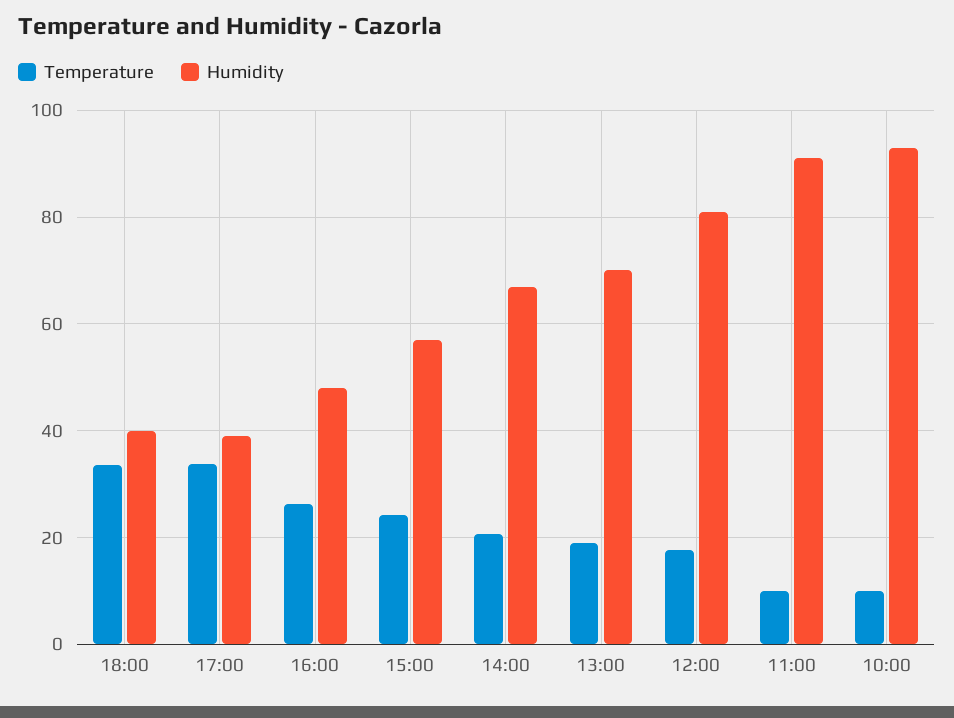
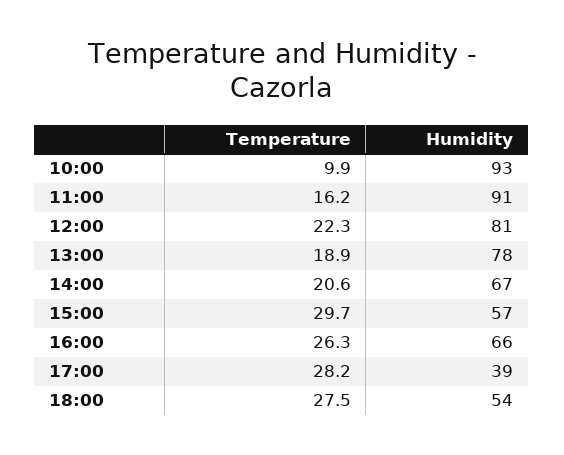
Temperature, 18:00: 34 -> 27.5
Humidity, 18:00: 40 -> 54
Temperature, 17:00: 34 -> 28.2
Humidity, 16:00: 48 -> 66
Temperature, 15:00: 24 -> 29.7
Humidity, 13:00: 70 -> 78
Temperature, 12:00: 18 -> 22.3
Temperature, 11:00: 10 -> 16.2

